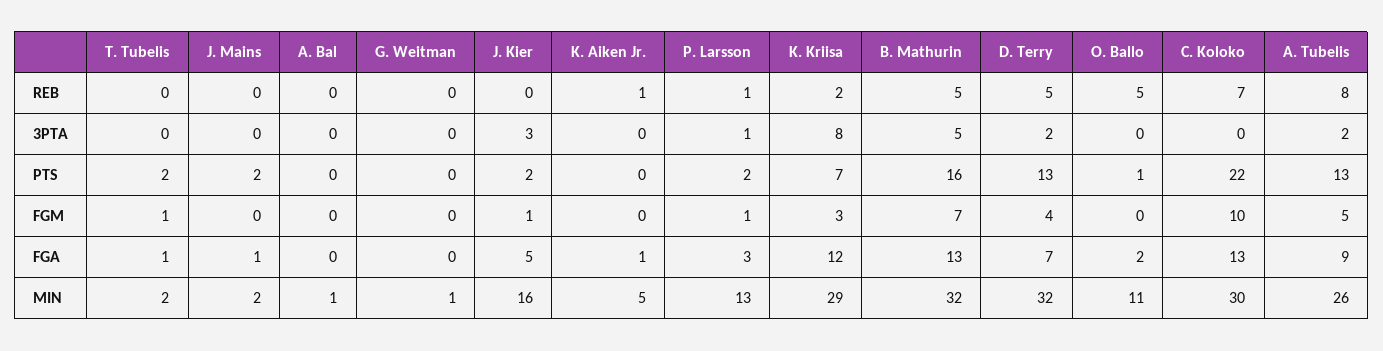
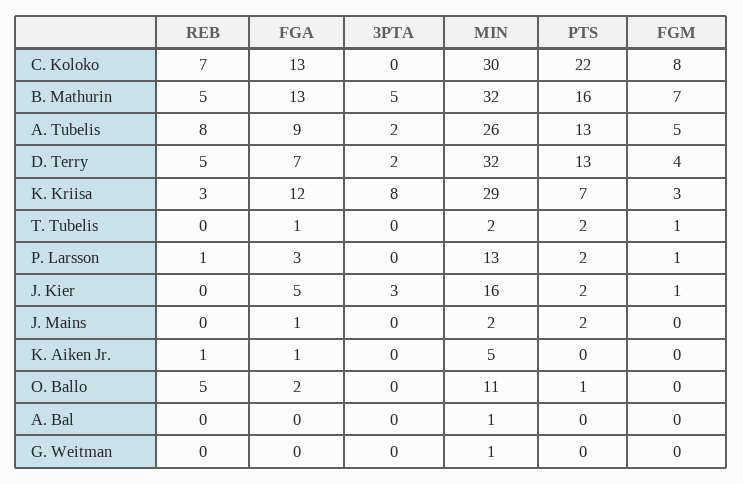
K. Kriisa, REB: 2 -> 3
P. Larsson, 3PTA: 1 -> 0
C. Koloko, FGM: 10 -> 8

